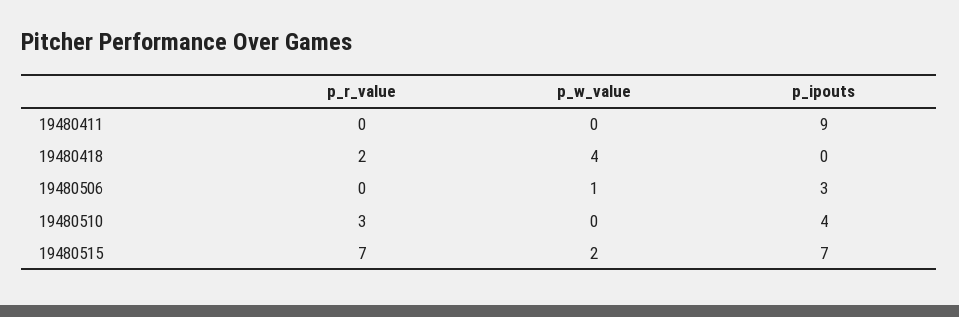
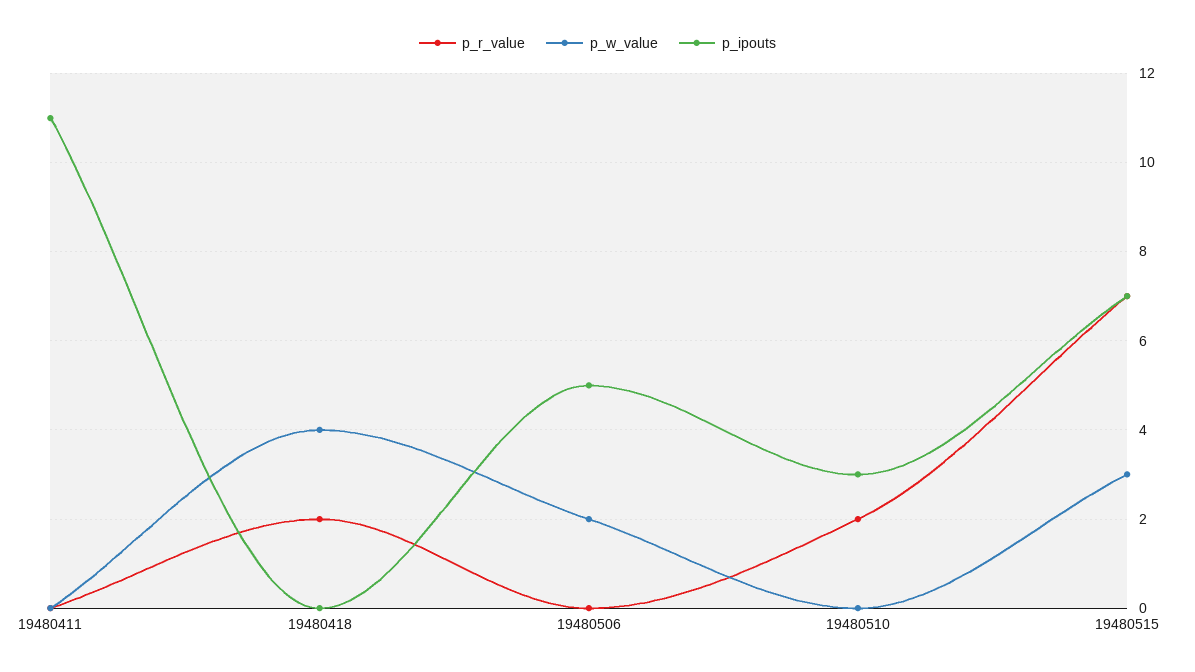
p_ipouts, 19480411: 9 -> 11
p_w_value, 19480506: 1 -> 2
p_ipouts, 19480506: 3 -> 5
p_r_value, 19480510: 3 -> 2
p_ipouts, 19480510: 4 -> 3
p_w_value, 19480515: 2 -> 3

